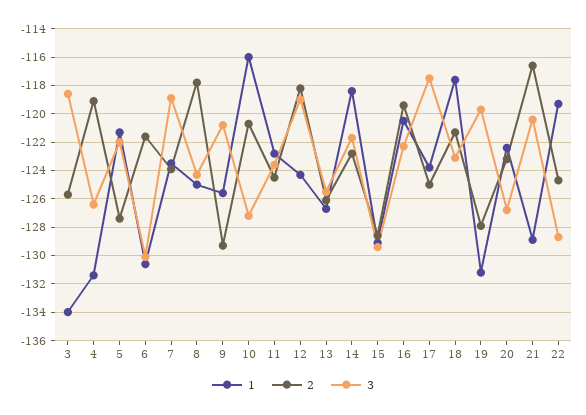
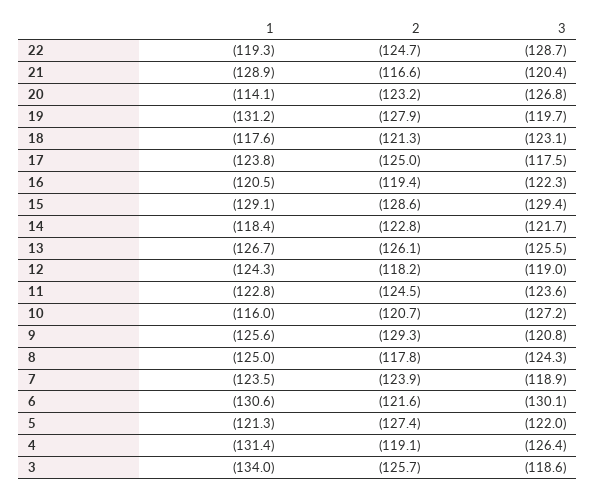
1, 20: -122.5 -> -114.1

